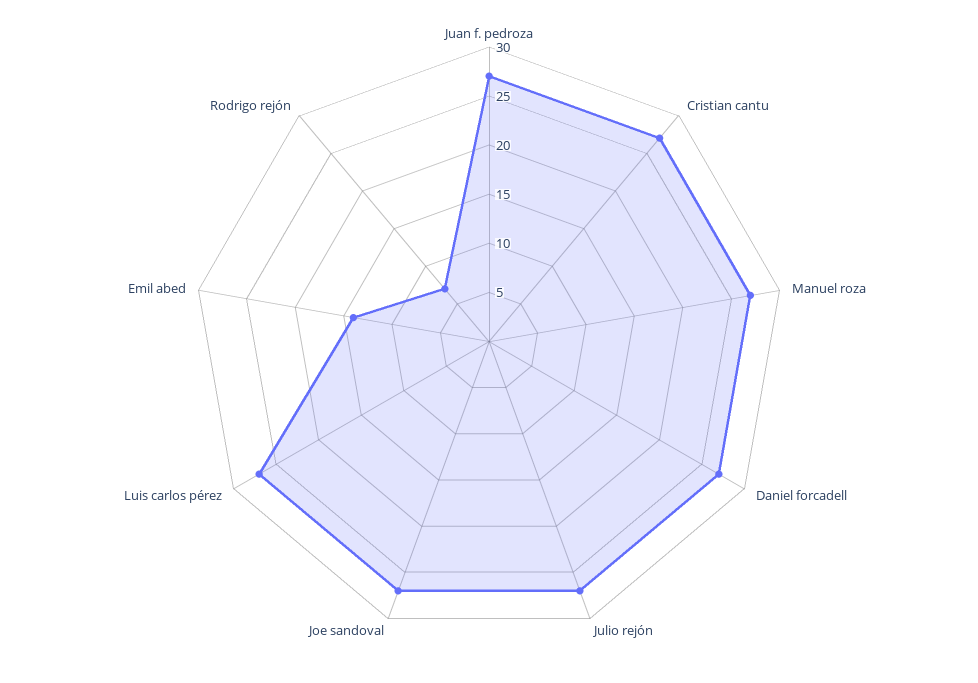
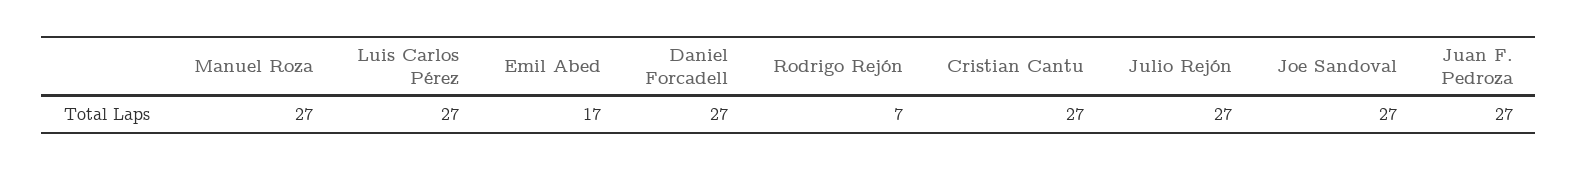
Emil abed: 14 -> 17

